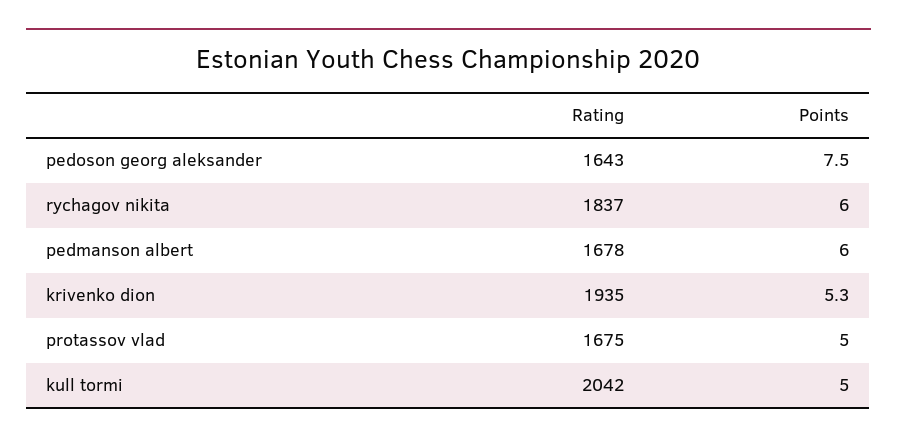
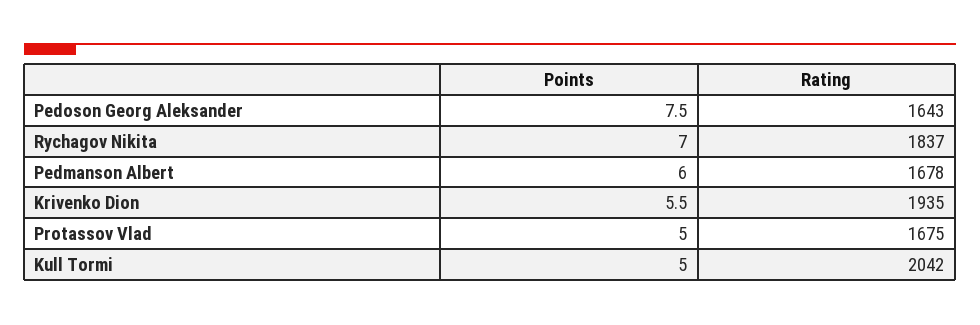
Points, rychagov nikita: 6 -> 7
Points, krivenko dion: 5.3 -> 5.5

